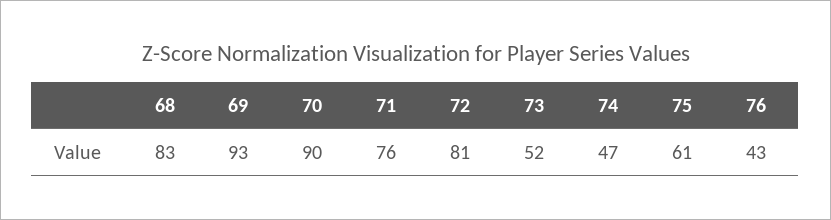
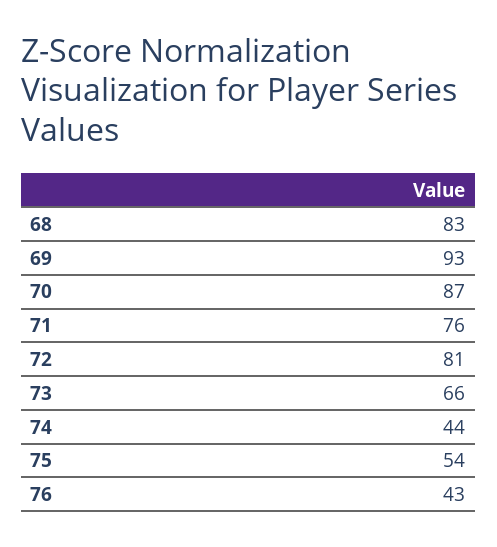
70: 90 -> 87
73: 52 -> 66
74: 47 -> 44
75: 61 -> 54

